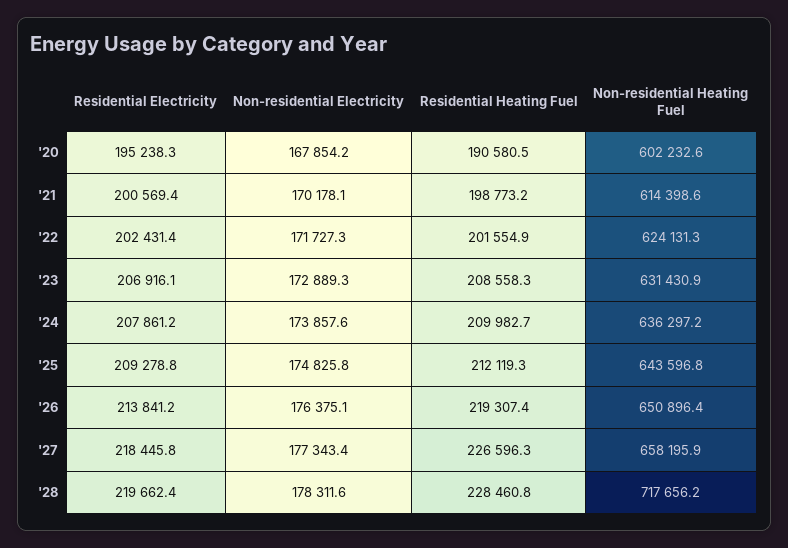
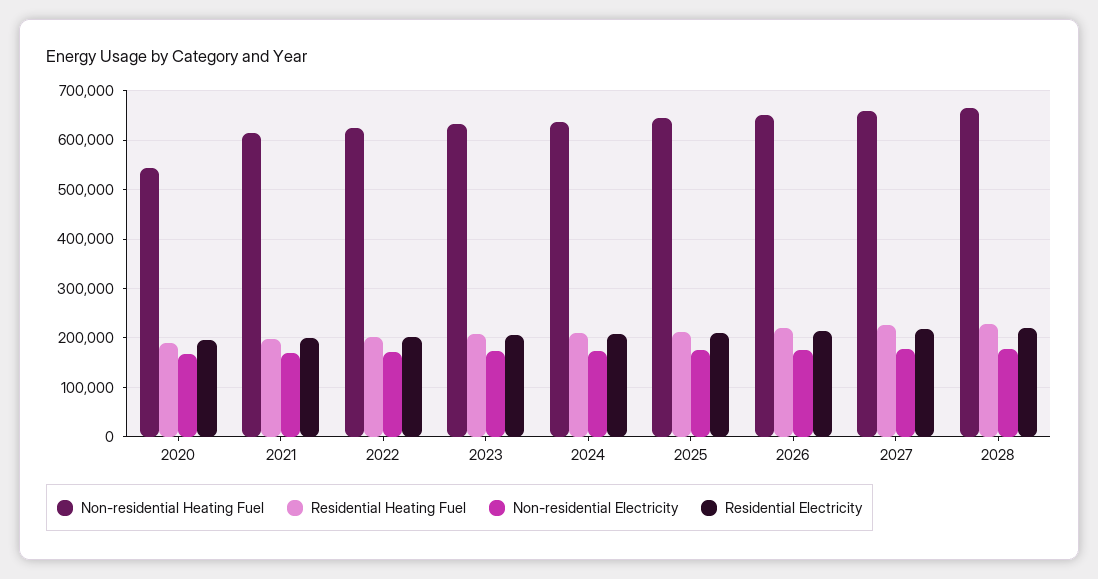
Non-residential Heating Fuel, '20: 602232.6 -> 540000
Non-residential Heating Fuel, '28: 717656.2 -> 660000

